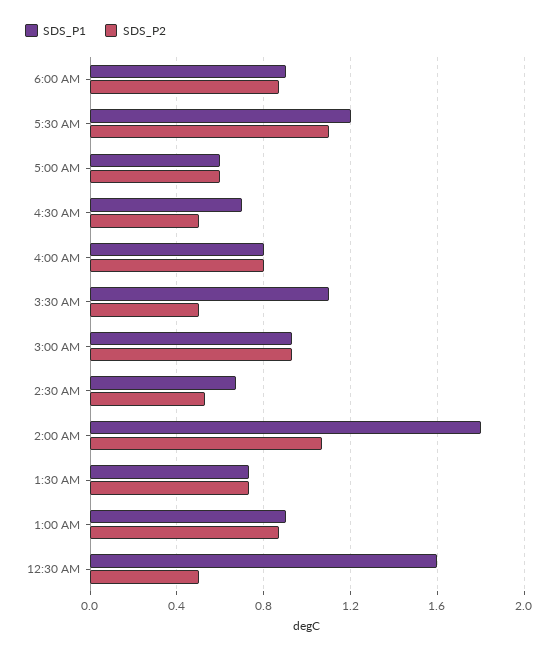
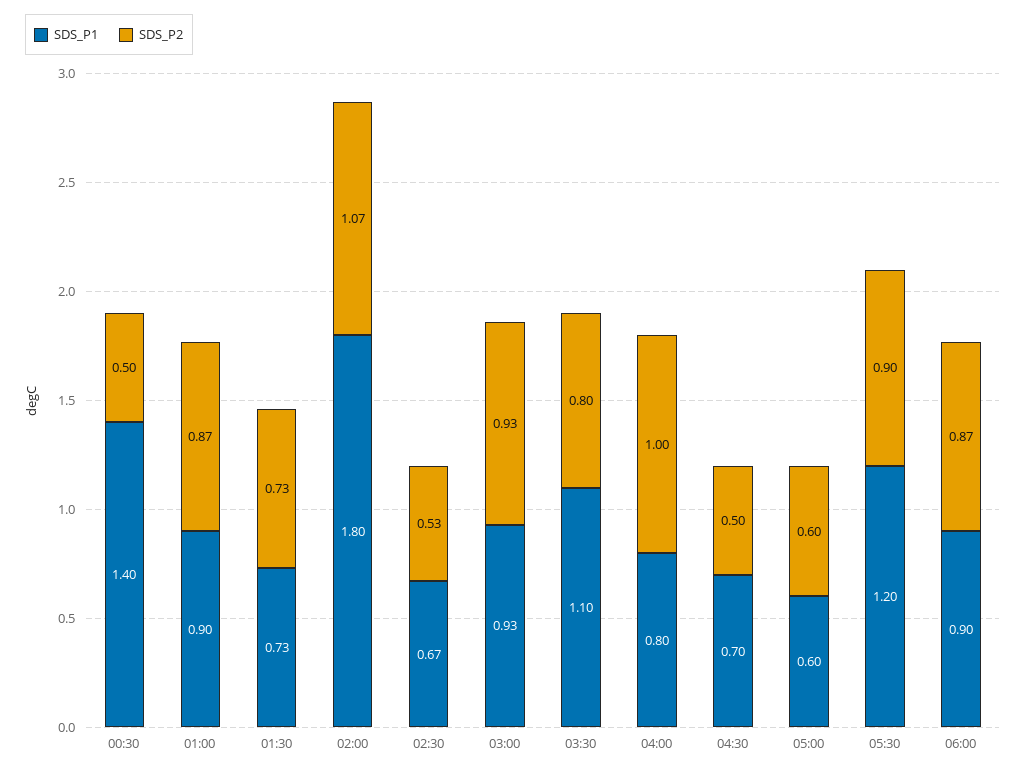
SDS_P2, 5:30 AM: 1.1 -> 0.9
SDS_P2, 4:00 AM: 0.8 -> 1
SDS_P2, 3:30 AM: 0.5 -> 0.8
SDS_P1, 12:30 AM: 1.6 -> 1.4

